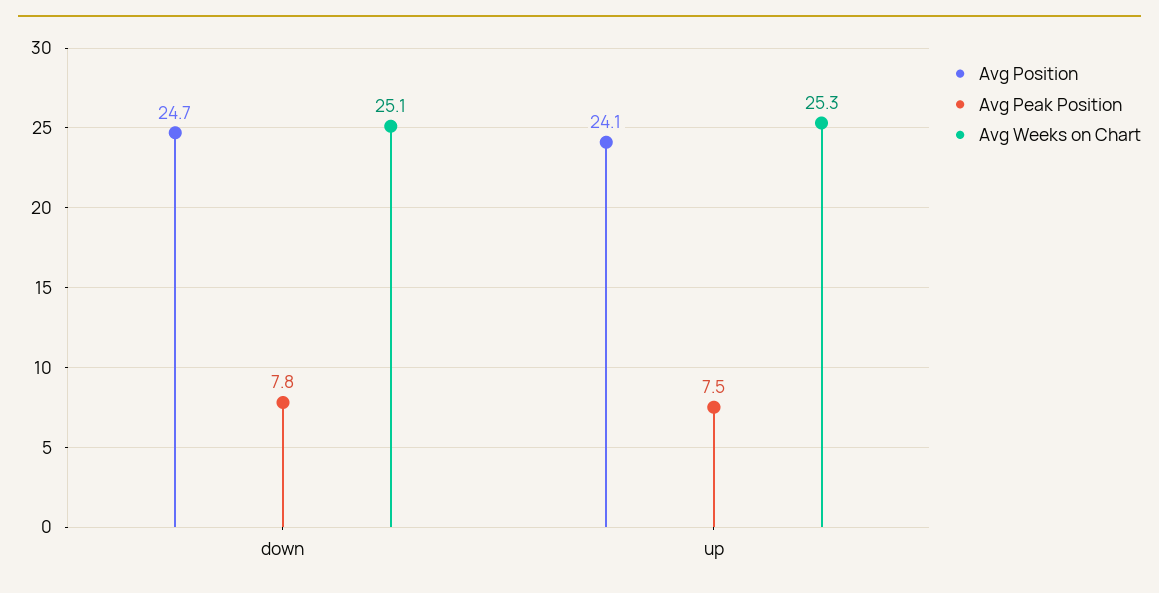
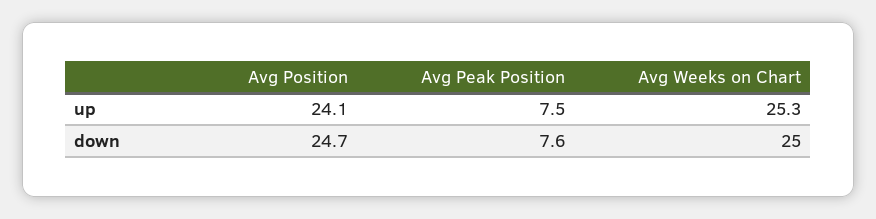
Avg Peak Position, down: 7.8 -> 7.6
Avg Weeks on Chart, down: 25.1 -> 25

